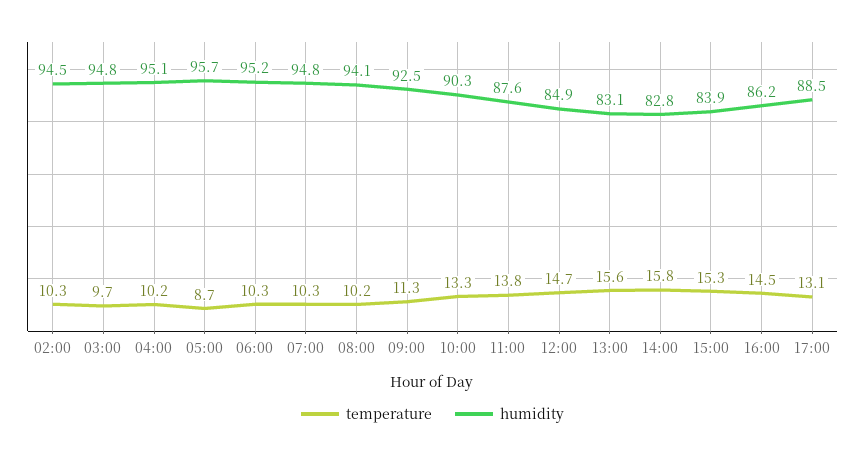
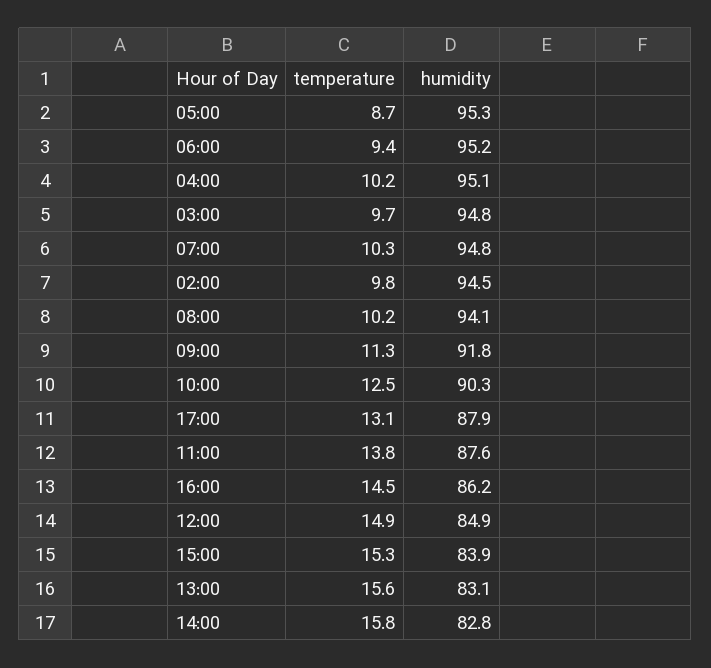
temperature, 02:00: 10.3 -> 9.8
humidity, 05:00: 95.7 -> 95.3
temperature, 06:00: 10.3 -> 9.4
humidity, 09:00: 92.5 -> 91.8
temperature, 10:00: 13.3 -> 12.5
temperature, 12:00: 14.7 -> 14.9
humidity, 17:00: 88.5 -> 87.9

